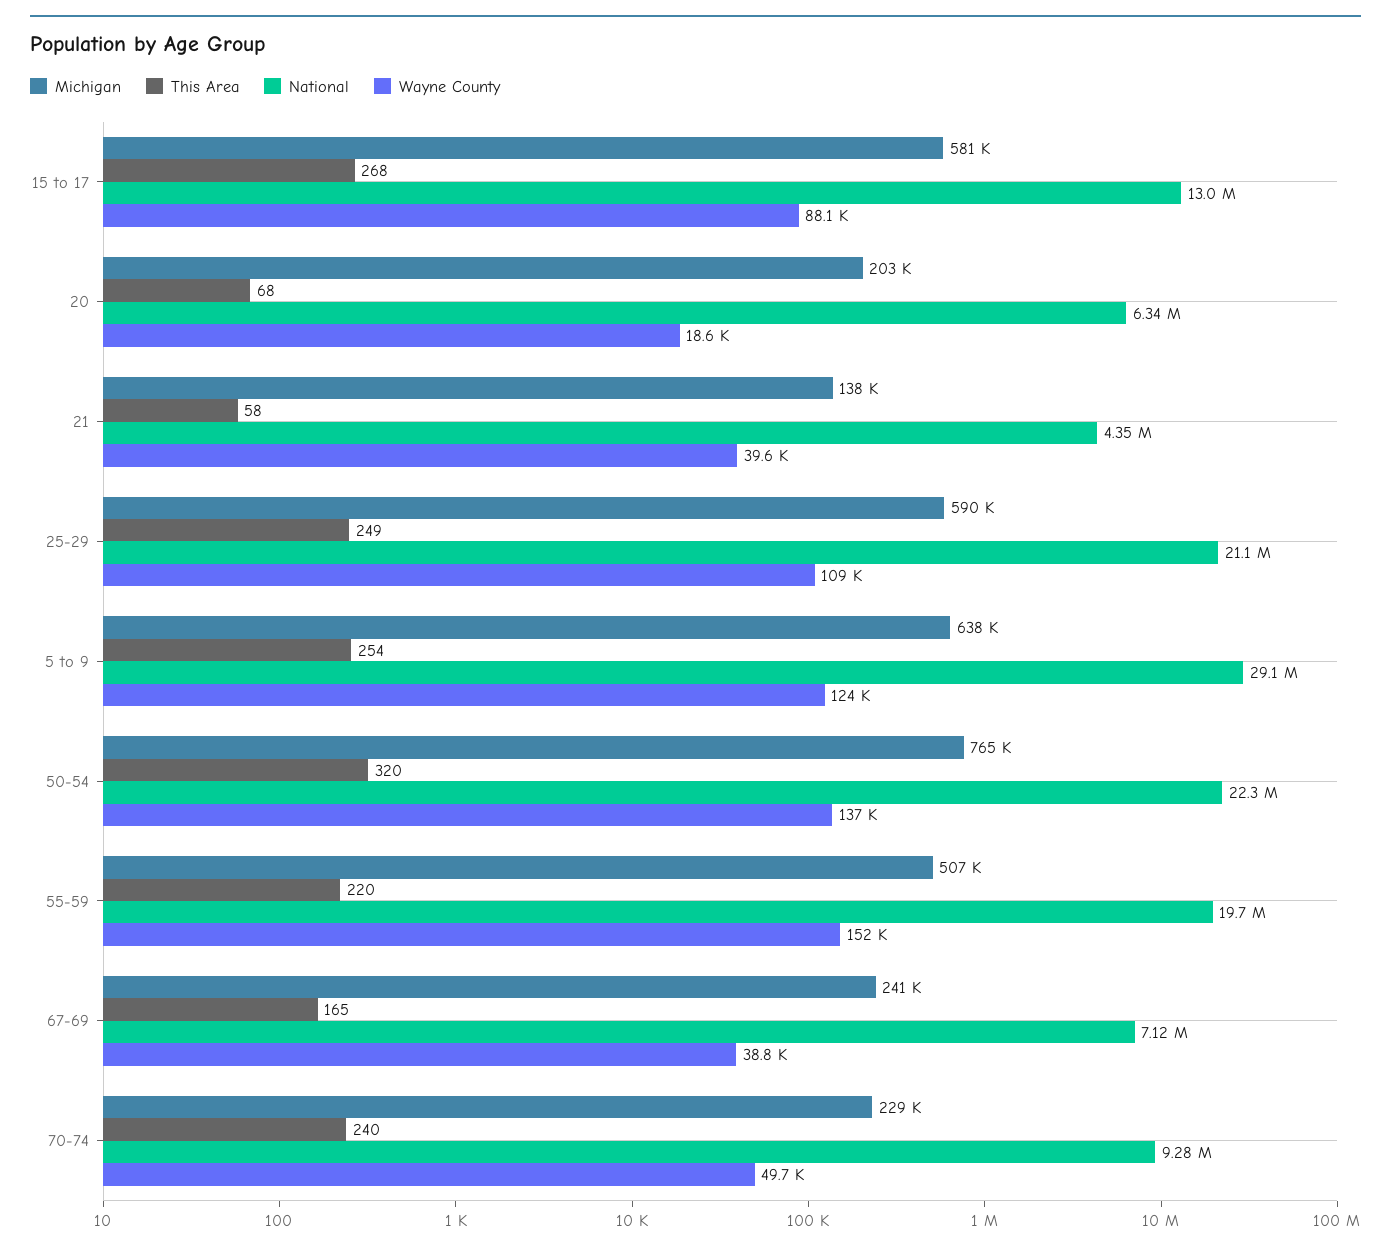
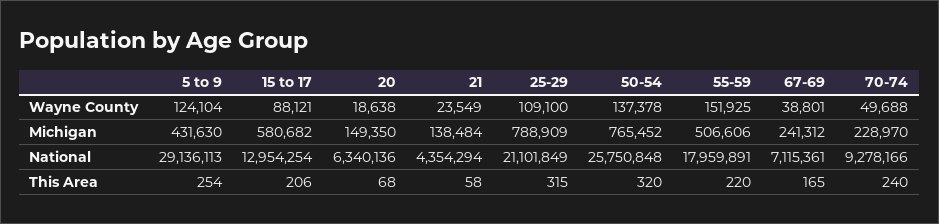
This Area, 15 to 17: 268 -> 206
Michigan, 20: 203000 -> 149350
Wayne County, 21: 39600 -> 23549
Michigan, 25-29: 590000 -> 788909
This Area, 25-29: 249 -> 315
Michigan, 5 to 9: 638000 -> 431630
National, 50-54: 22300000 -> 25750848
National, 55-59: 19700000 -> 17959891

